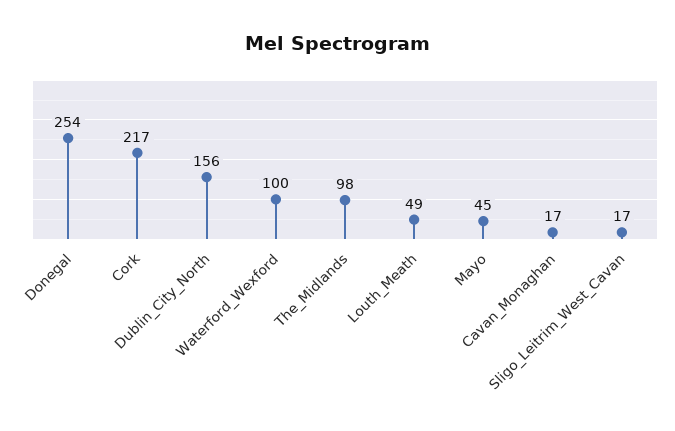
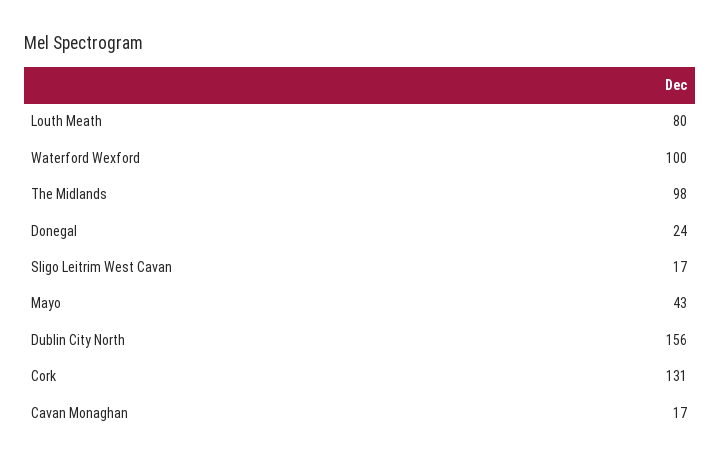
Donegal: 254 -> 24
Cork: 217 -> 131
Louth_Meath: 49 -> 80
Mayo: 45 -> 43

